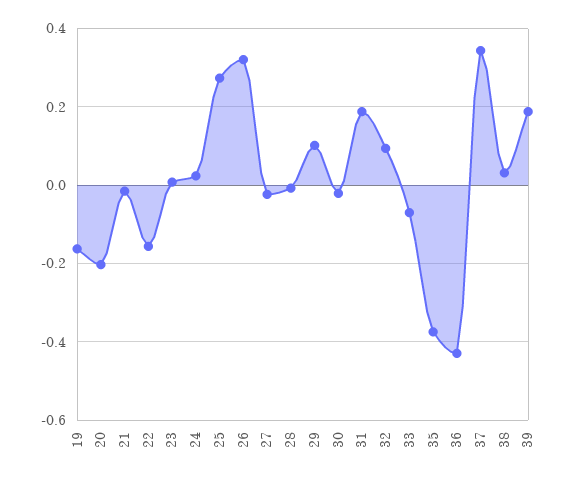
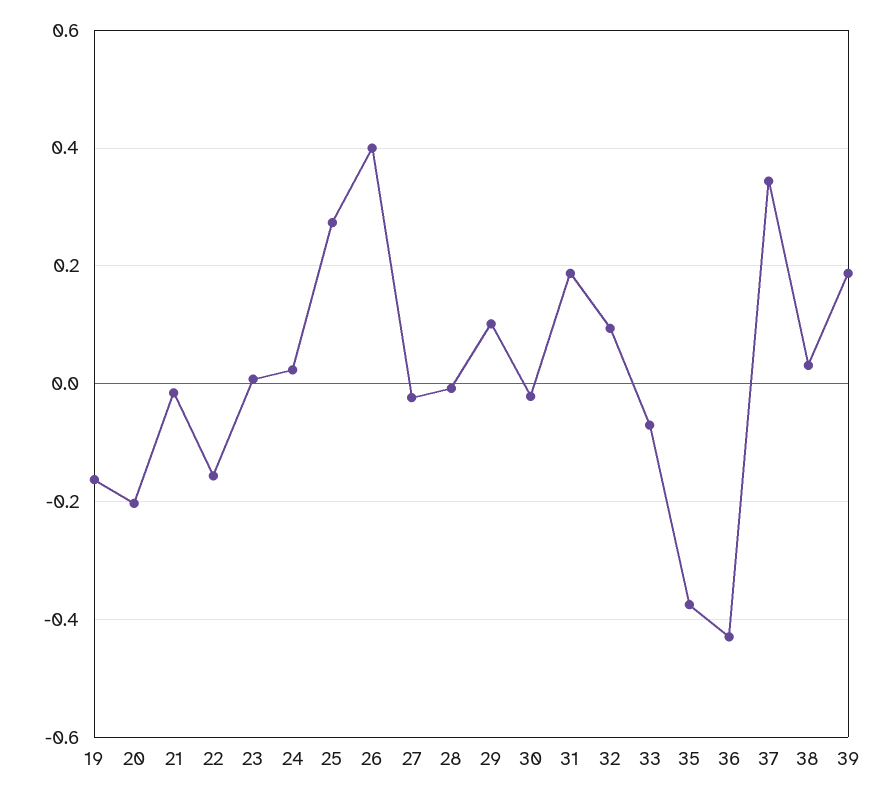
26: 0.32 -> 0.4

